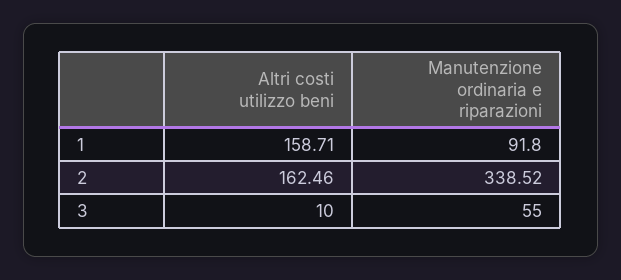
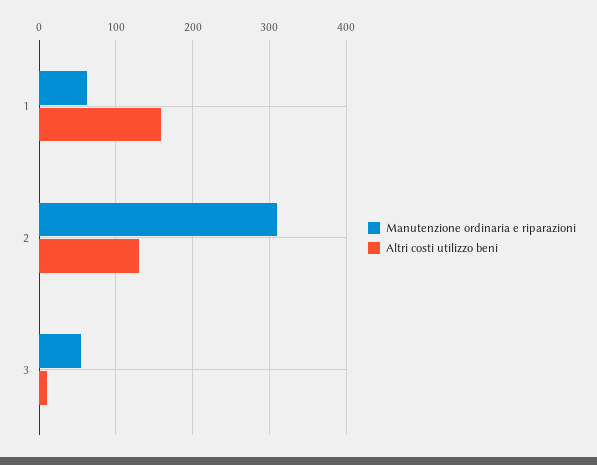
Manutenzione ordinaria e riparazioni, 1: 91.8 -> 60
Altri costi utilizzo beni, 2: 162.46 -> 130
Manutenzione ordinaria e riparazioni, 2: 338.52 -> 310

